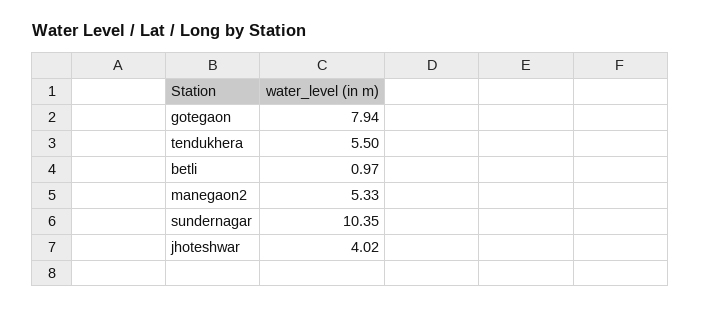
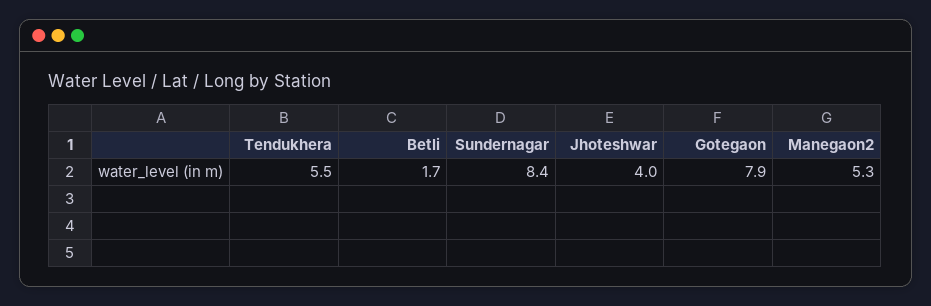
betli: 0.97 -> 1.7
sundernagar: 10.35 -> 8.4

